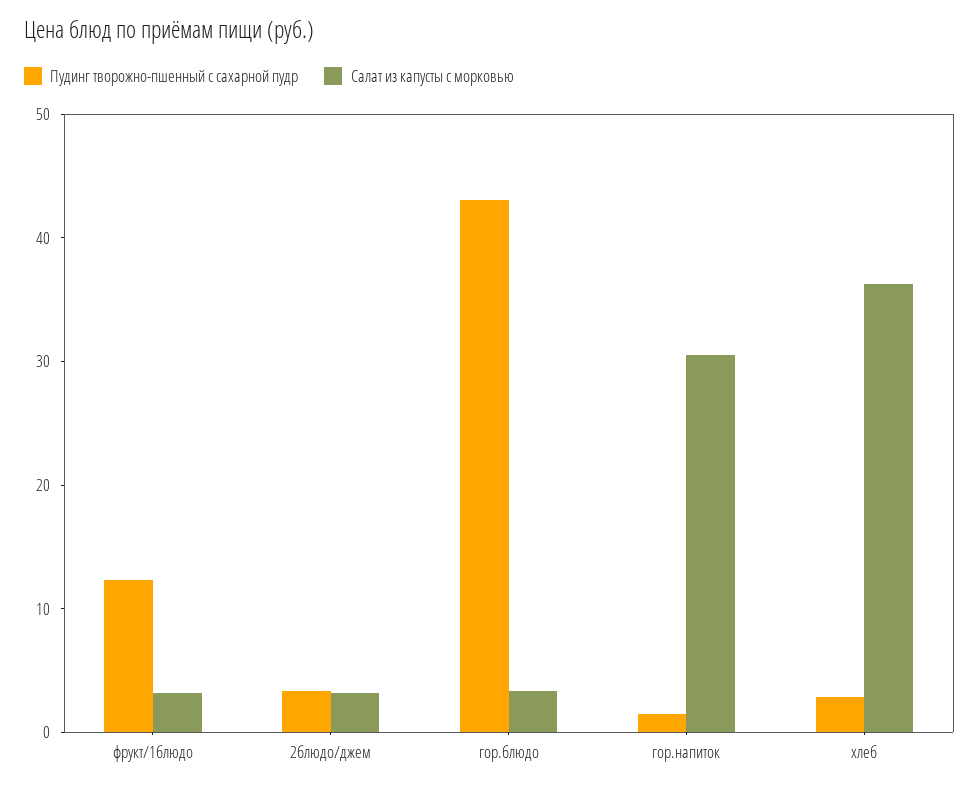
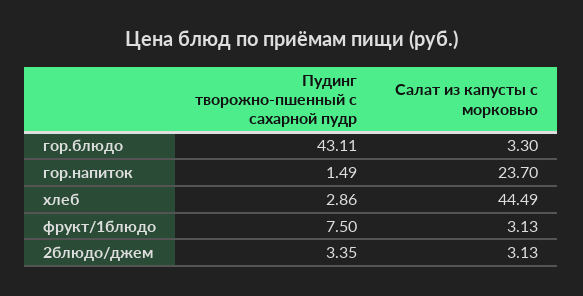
Пудинг творожно-пшенный с сахарной пудр, фрукт/1блюдо: 12 -> 7.5
Салат из капусты с морковью, гор.напиток: 30 -> 23.7
Салат из капусты с морковью, хлеб: 36 -> 44.49

